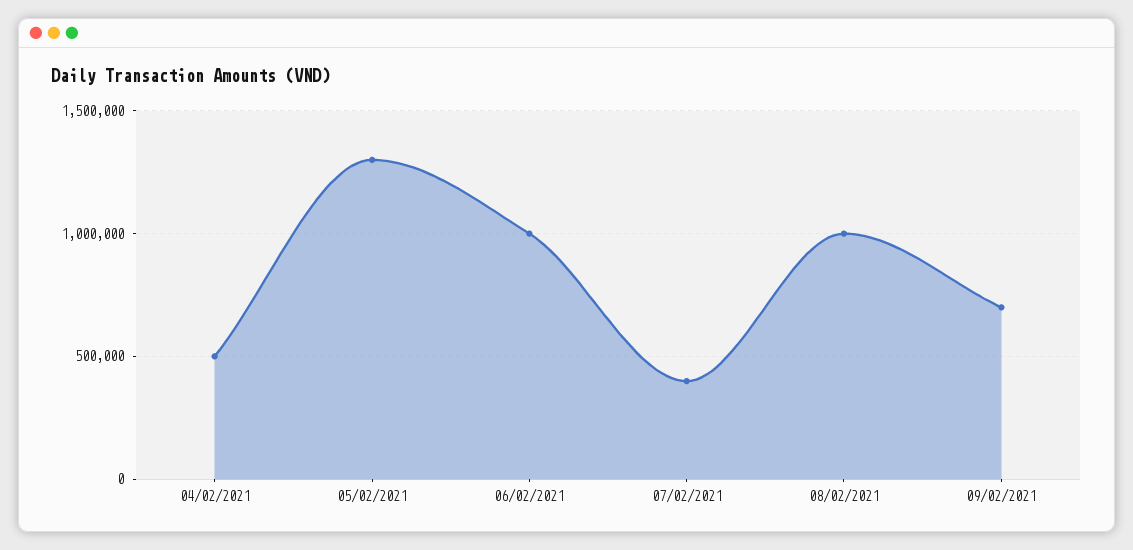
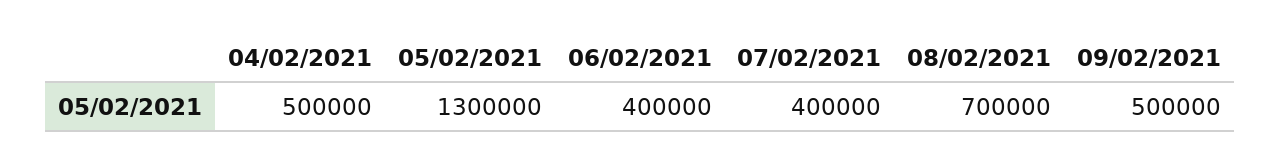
06/02/2021: 1000000 -> 400000
08/02/2021: 1000000 -> 700000
09/02/2021: 700000 -> 500000

